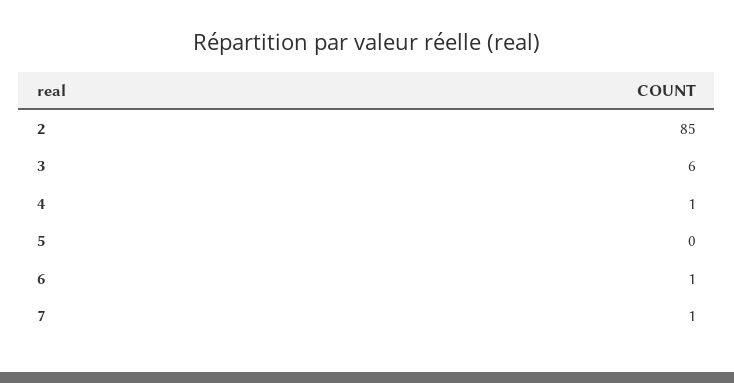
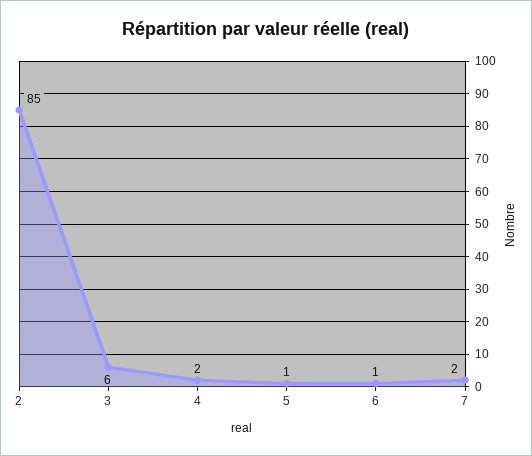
4: 1 -> 2
5: 0 -> 1
7: 1 -> 2

